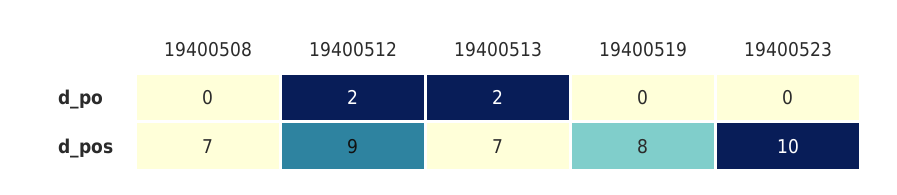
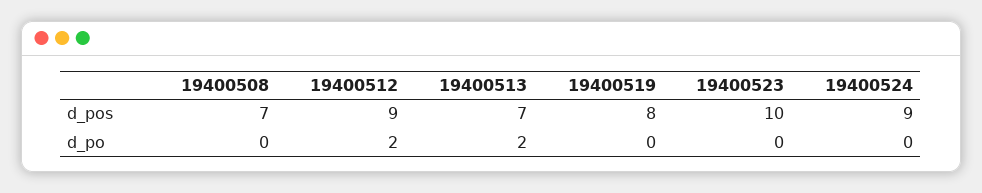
19400524, d_pos: none -> 9
19400524, d_po: none -> 0

